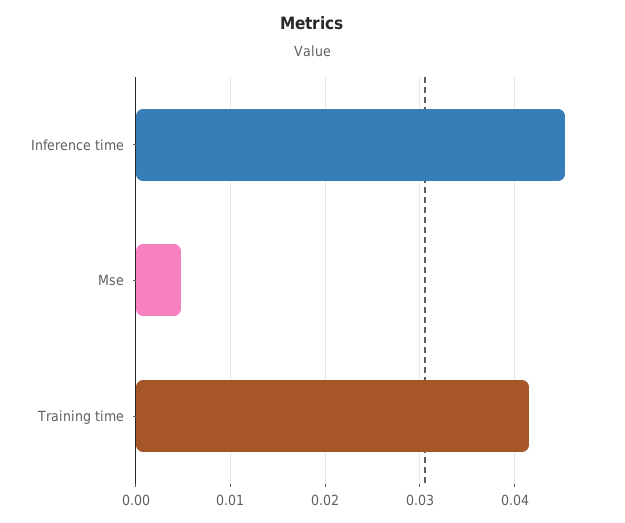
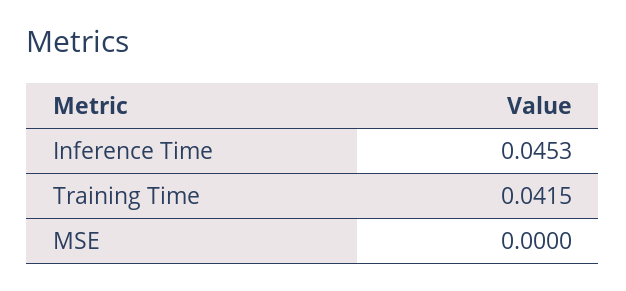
Mse: 0.005 -> 0

